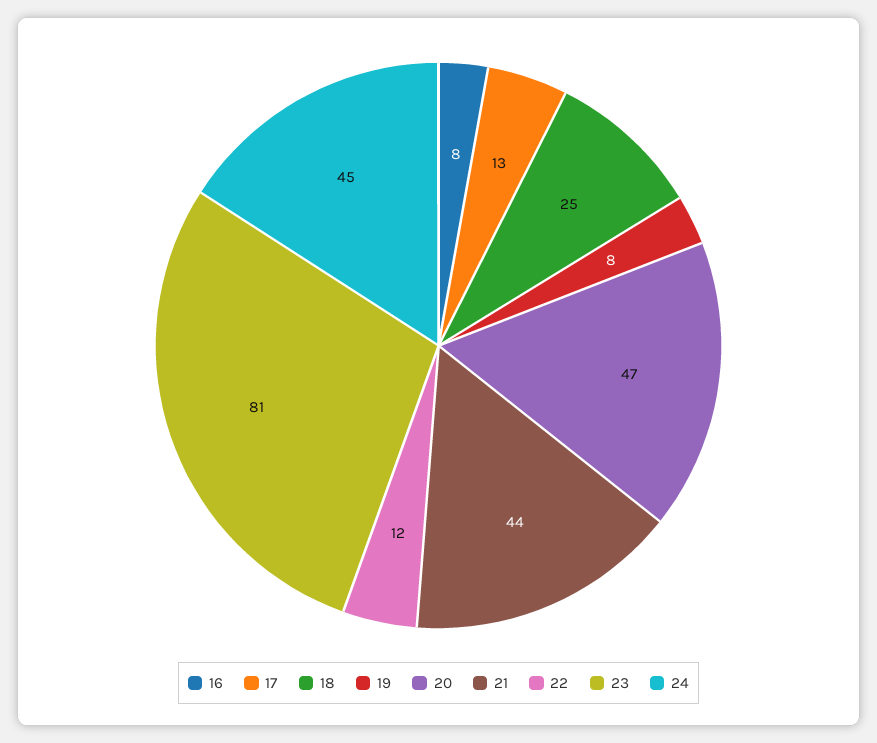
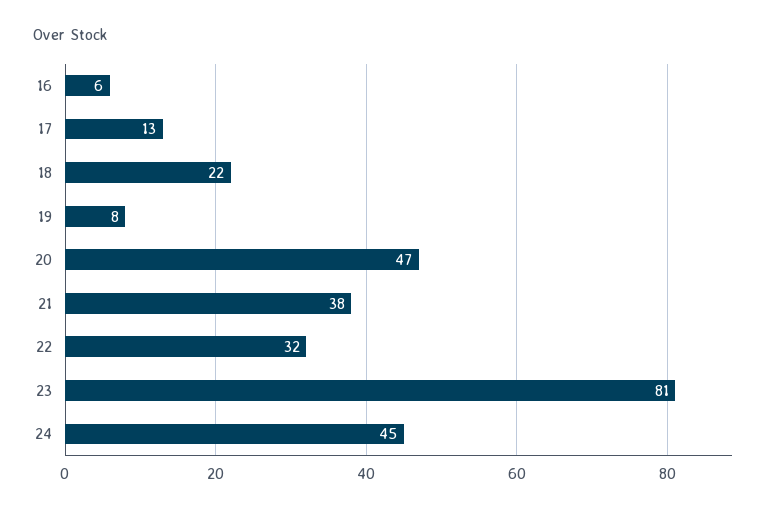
16: 8 -> 6
18: 25 -> 22
21: 44 -> 38
22: 12 -> 32

